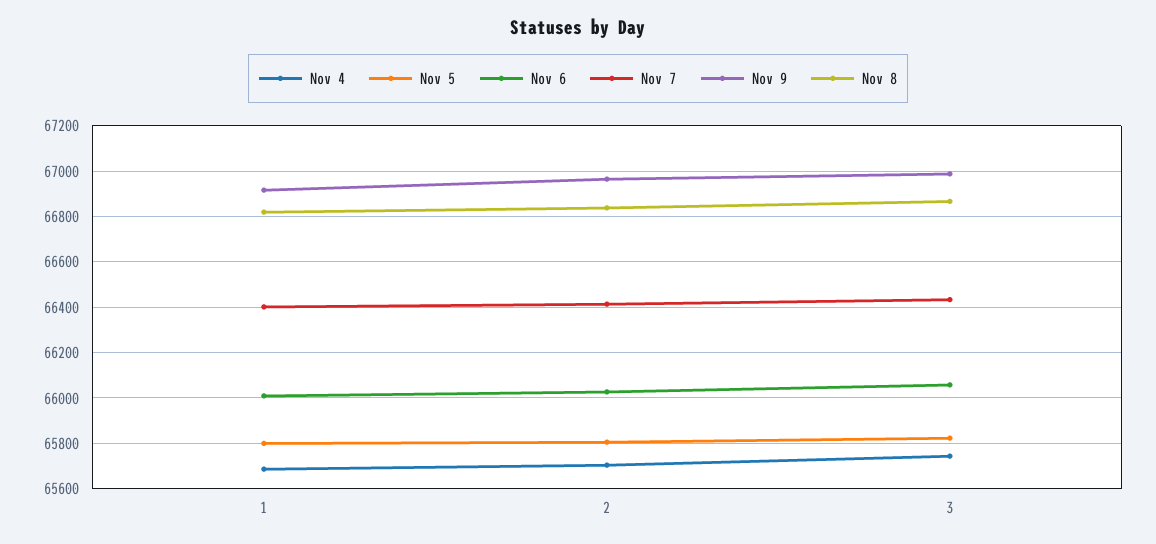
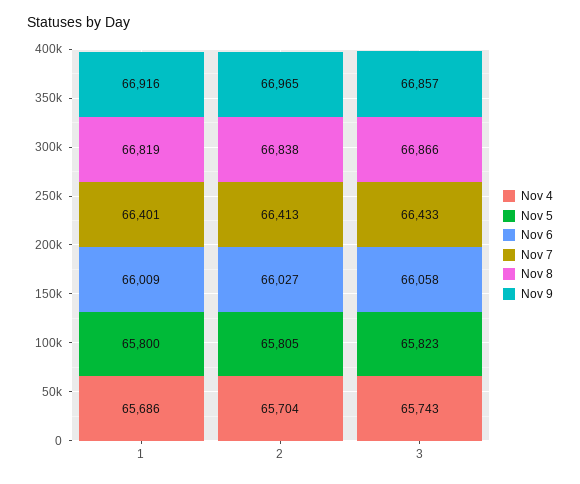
Nov 9, 3: 67000 -> 66857

